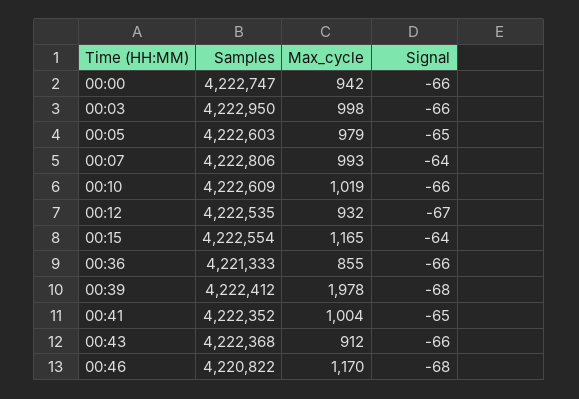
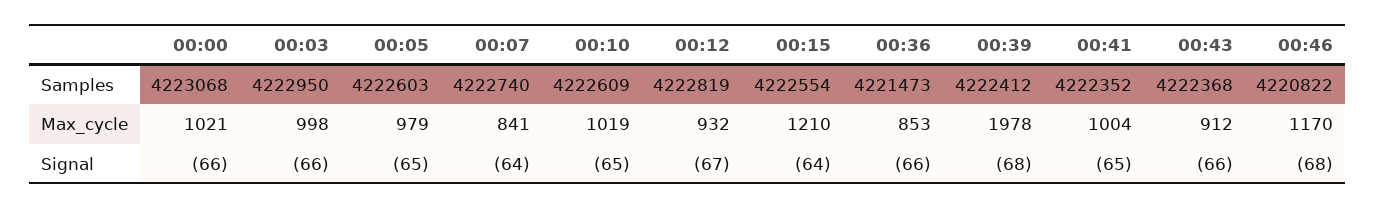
Samples, 00:00: 4222747 -> 4223068
Max_cycle, 00:00: 942 -> 1021
Samples, 00:07: 4222806 -> 4222740
Max_cycle, 00:07: 993 -> 841
Signal, 00:10: -66 -> -65
Samples, 00:12: 4222535 -> 4222819
Max_cycle, 00:15: 1165 -> 1210
Samples, 00:36: 4221333 -> 4221473
Max_cycle, 00:36: 855 -> 853

